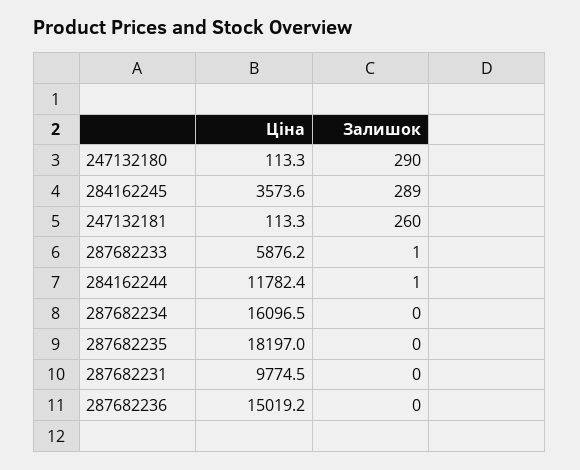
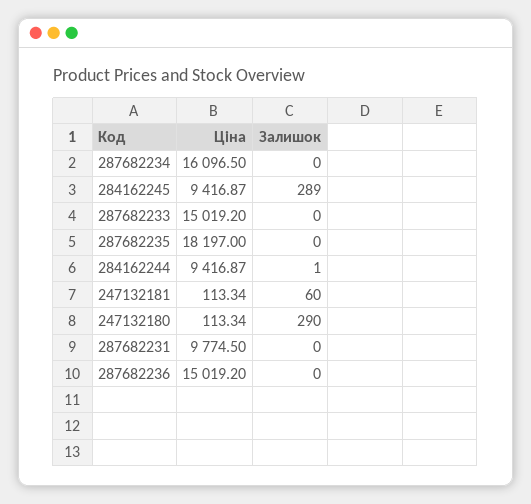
Ціна, 284162245: 3573.6 -> 9416.87
Залишок, 247132181: 260 -> 60
Ціна, 287682233: 5876.2 -> 15019.2
Залишок, 287682233: 1 -> 0
Ціна, 284162244: 11782.4 -> 9416.87

